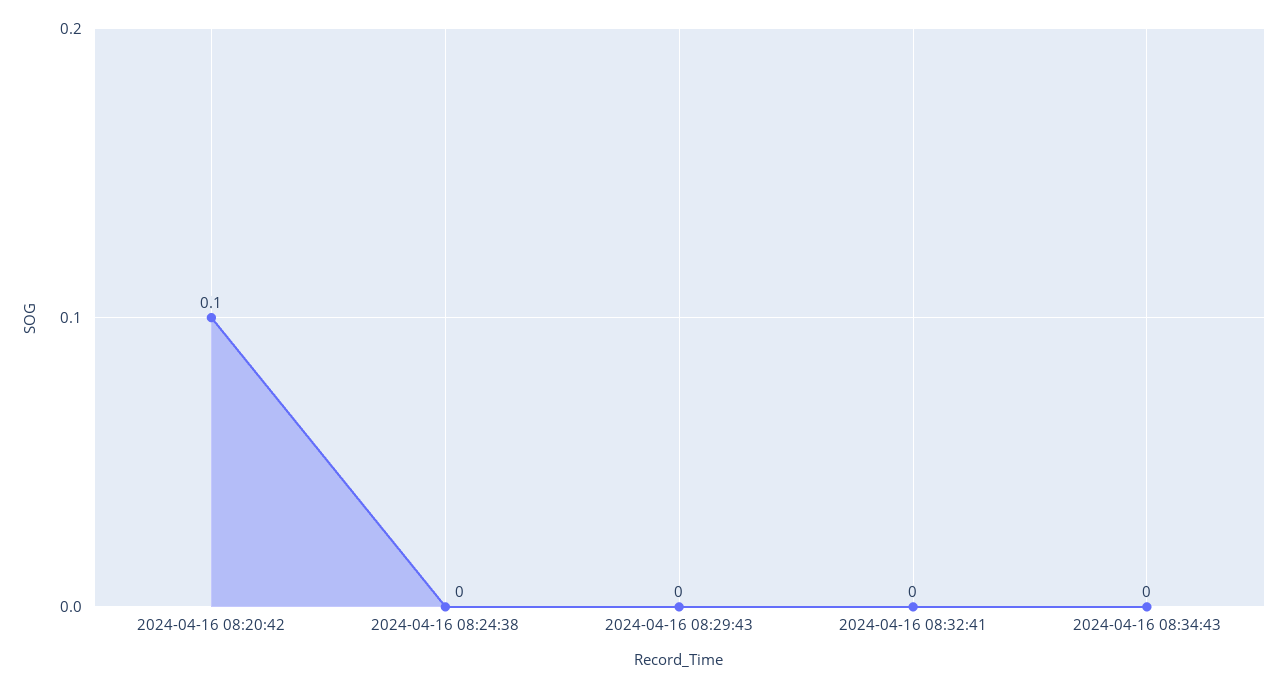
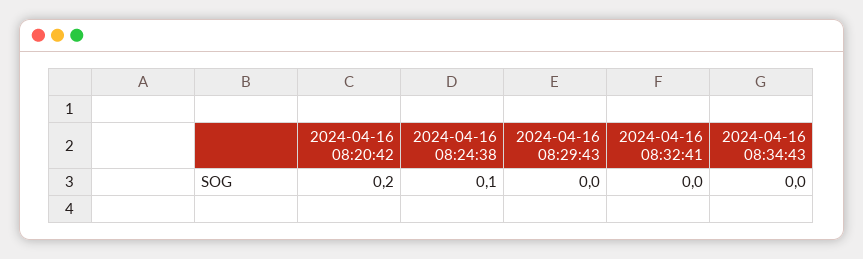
2024-04-16 08:20:42: 0.1 -> 0.2
2024-04-16 08:24:38: 0 -> 0.1

